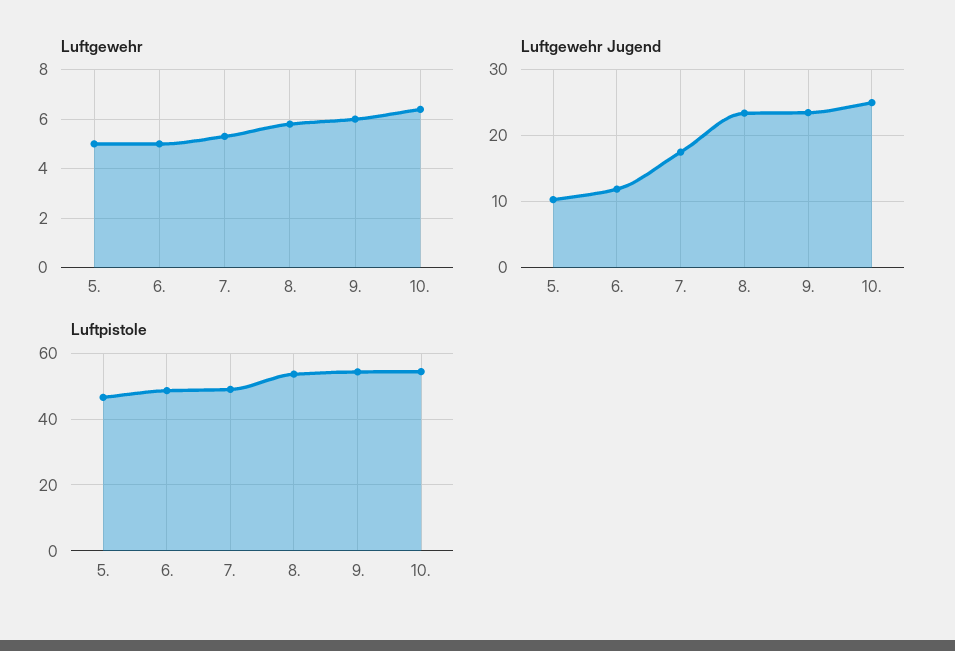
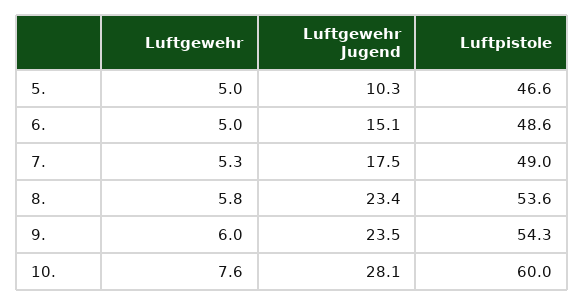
Luftgewehr, 10.: 6.5 -> 7.6
Luftgewehr Jugend, 6.: 12 -> 15.1
Luftgewehr Jugend, 10.: 25 -> 28.1
Luftpistole, 10.: 54 -> 60

